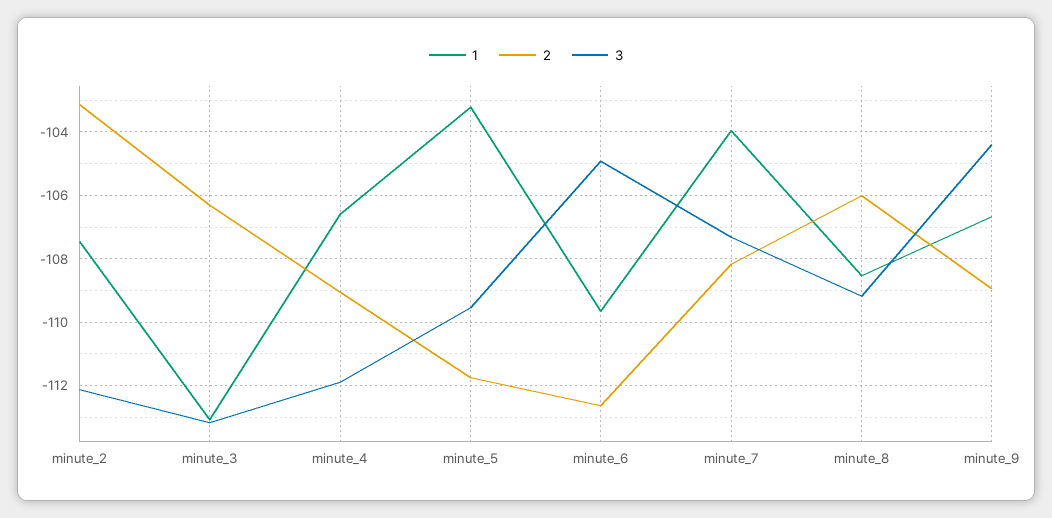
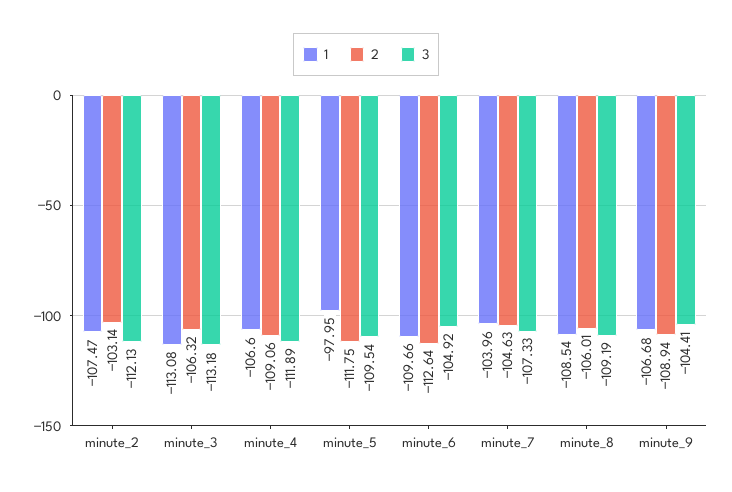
1, minute_5: -103.2 -> -97.95
2, minute_7: -108.2 -> -104.63

